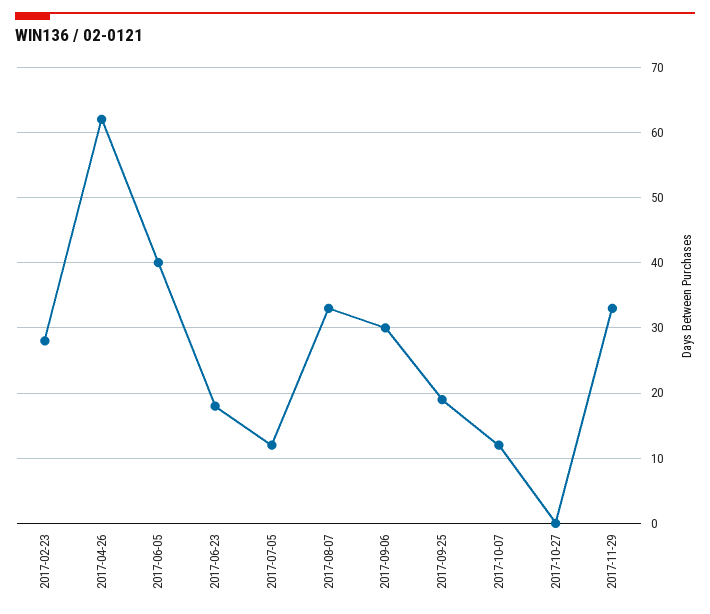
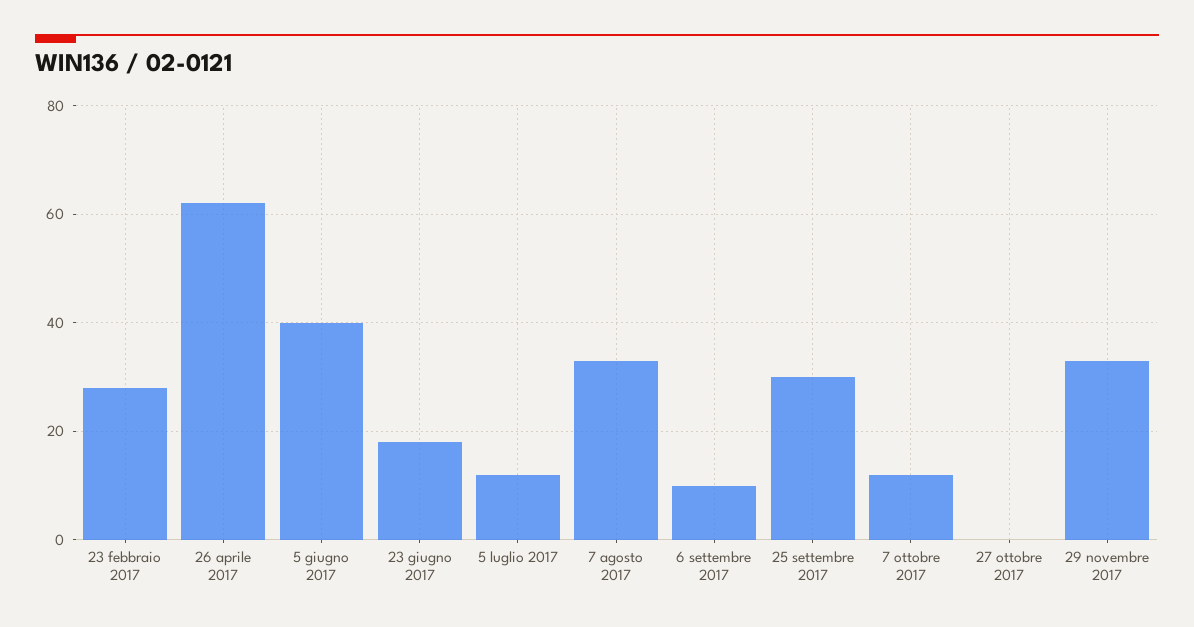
2017-09-06: 30 -> 10
2017-09-25: 19 -> 30

